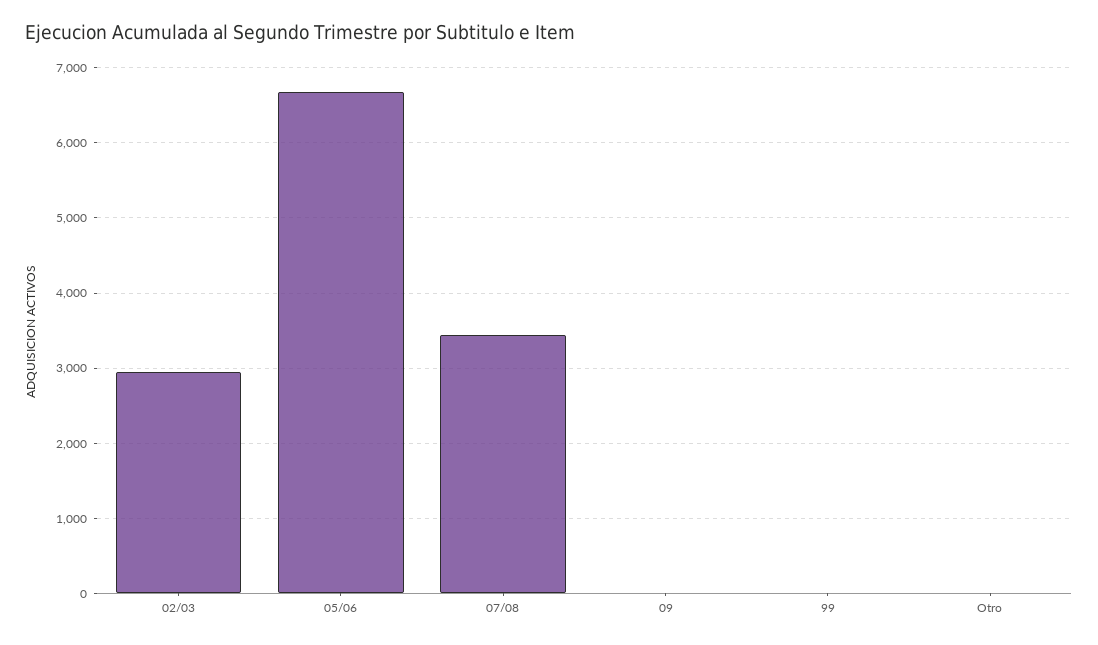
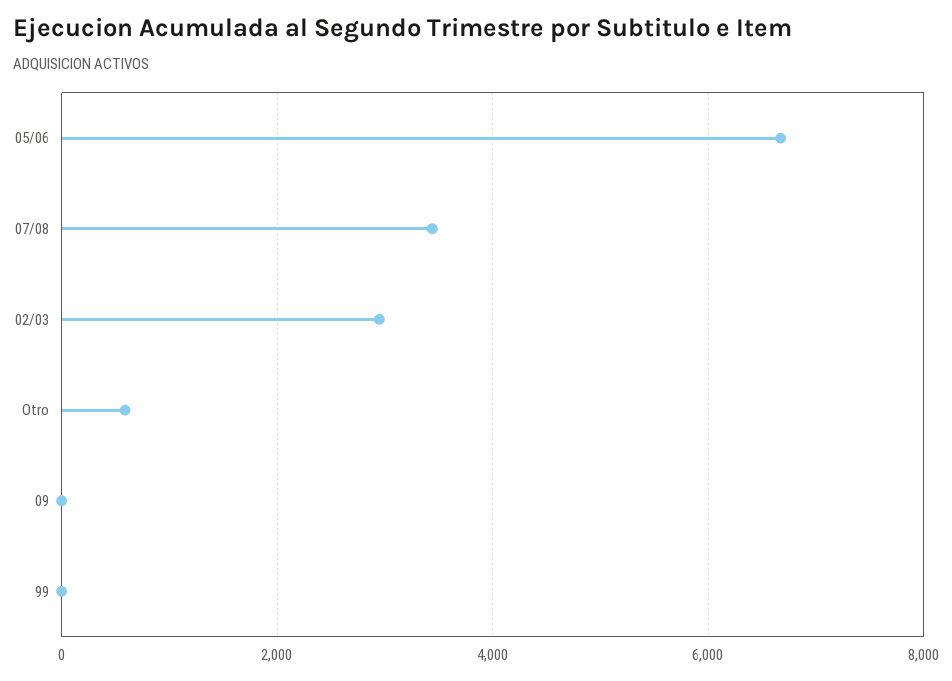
Otro: 0 -> 600

